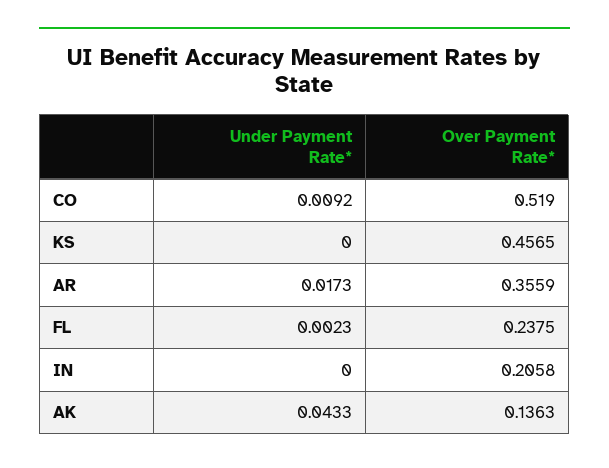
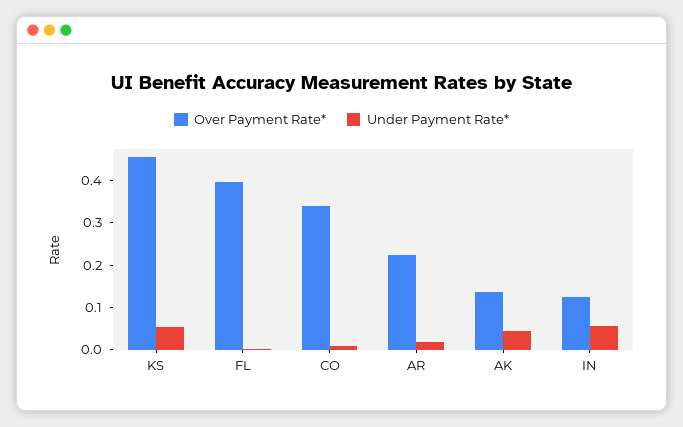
Over Payment Rate*, CO: 0.519 -> 0.34
Under Payment Rate*, KS: 0 -> 0.06
Over Payment Rate*, AR: 0.3559 -> 0.22
Over Payment Rate*, FL: 0.2375 -> 0.4
Under Payment Rate*, IN: 0 -> 0.06
Over Payment Rate*, IN: 0.2058 -> 0.12

